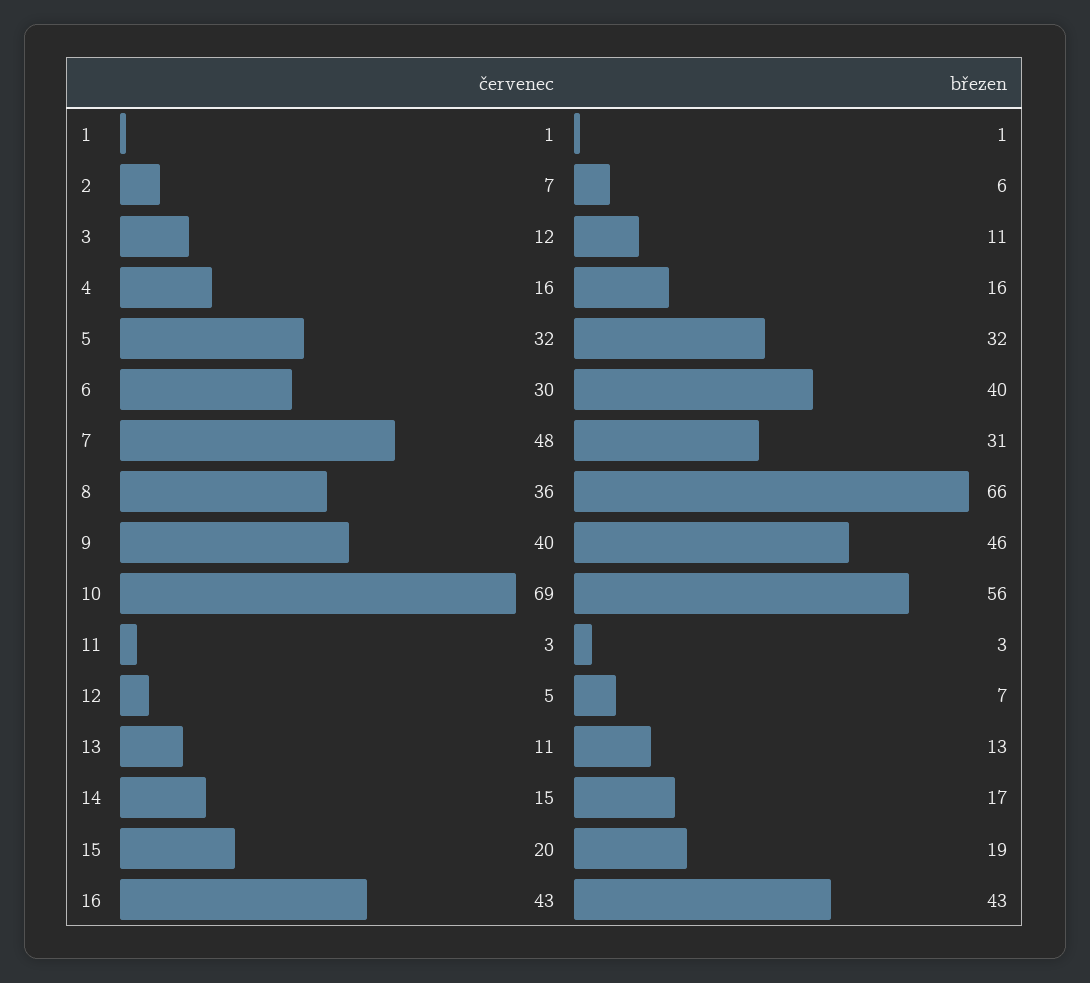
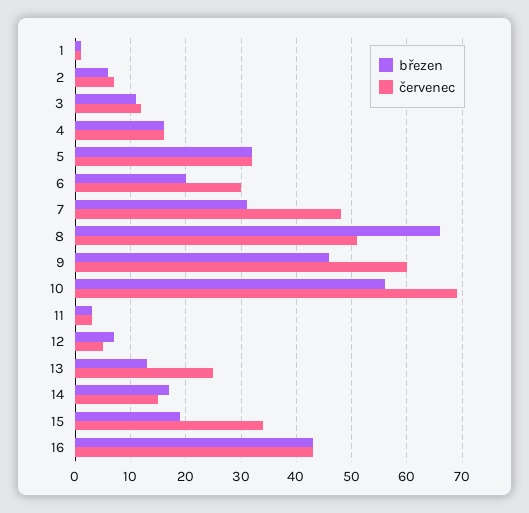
březen, 6: 40 -> 20
červenec, 8: 36 -> 50
červenec, 9: 40 -> 60
červenec, 13: 11 -> 25
červenec, 15: 20 -> 35

